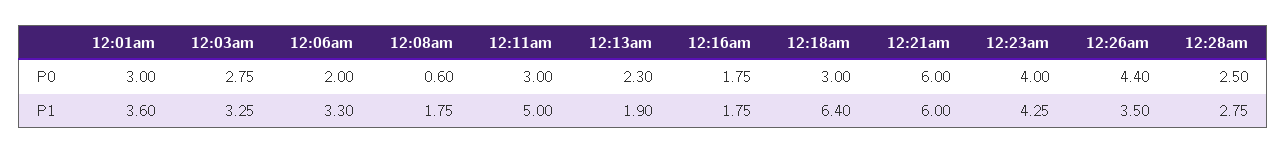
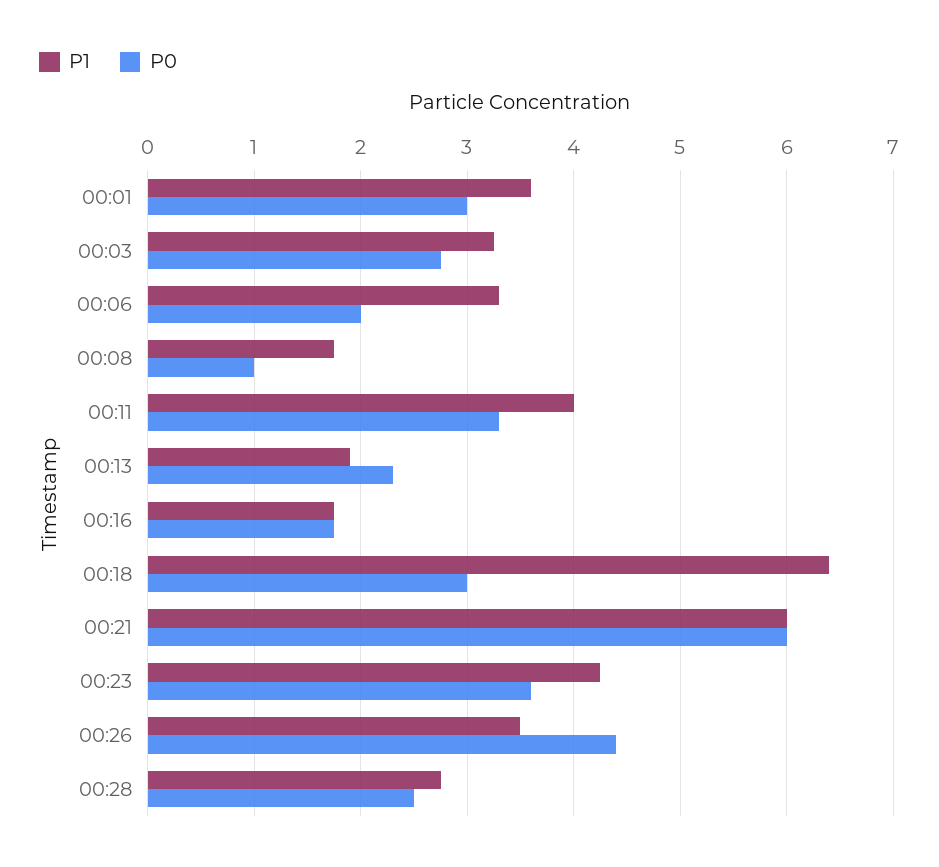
P0, 12:08am: 0.6 -> 1
P0, 12:11am: 3 -> 3.3
P0, 12:23am: 4 -> 3.6
P1, 12:11am: 5 -> 4

